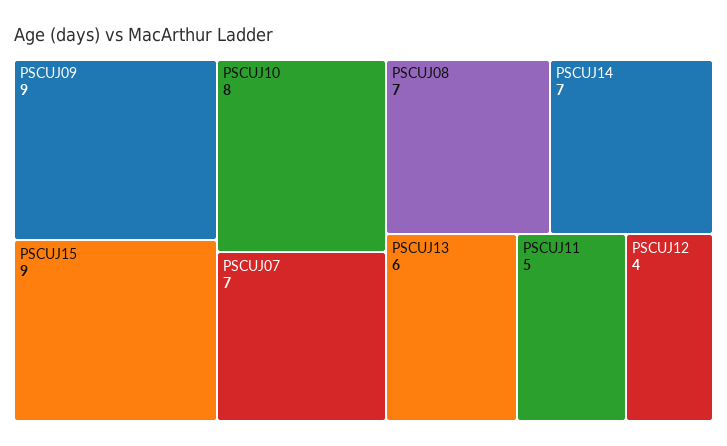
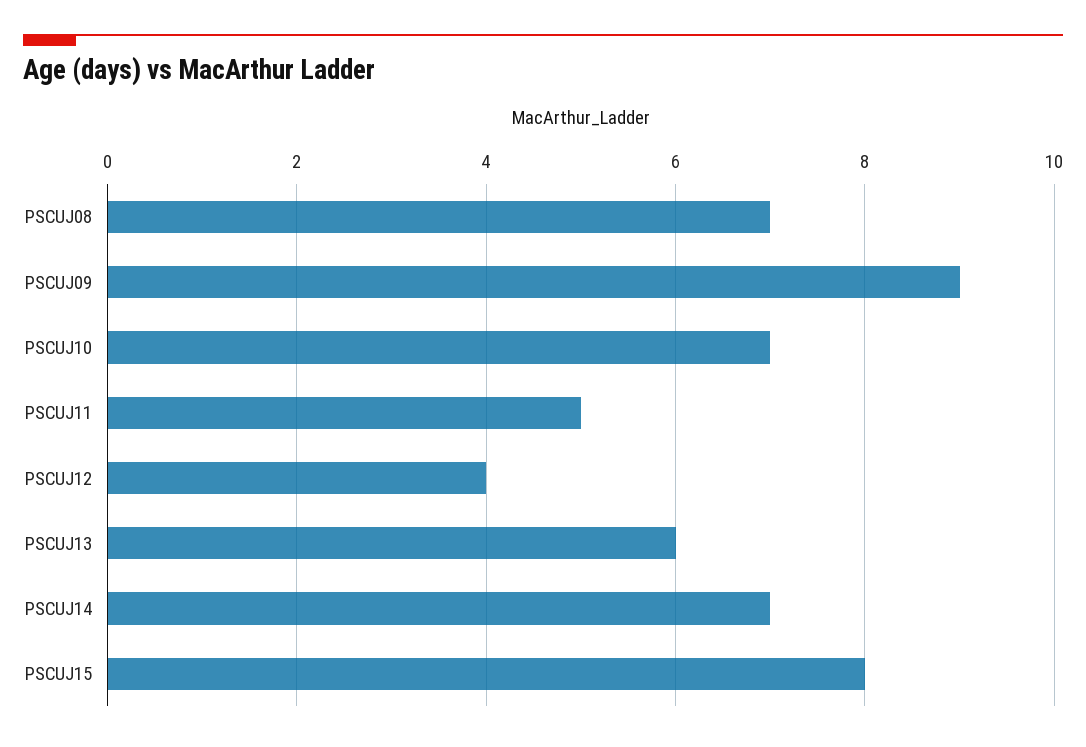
PSCUJ15: 9 -> 8
PSCUJ10: 8 -> 7
PSCUJ07: 7 -> none

